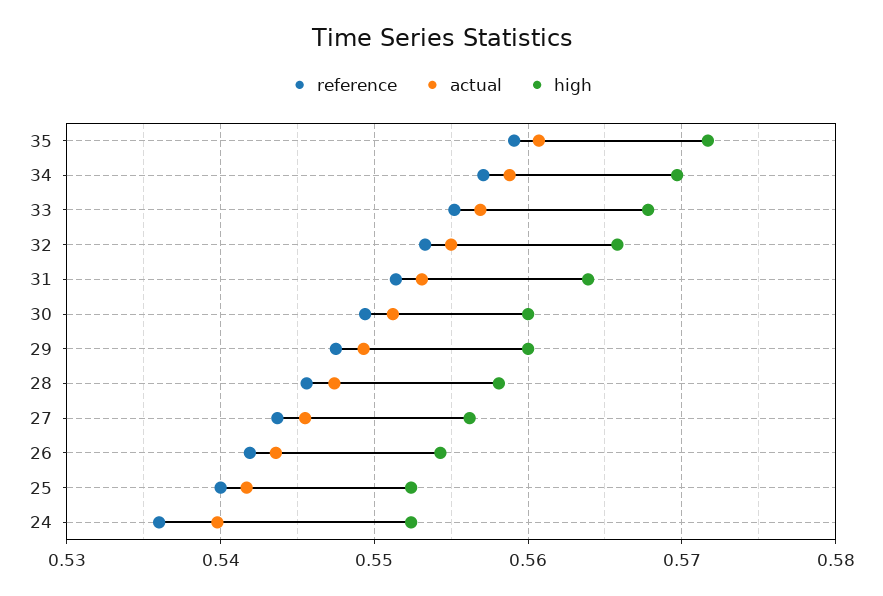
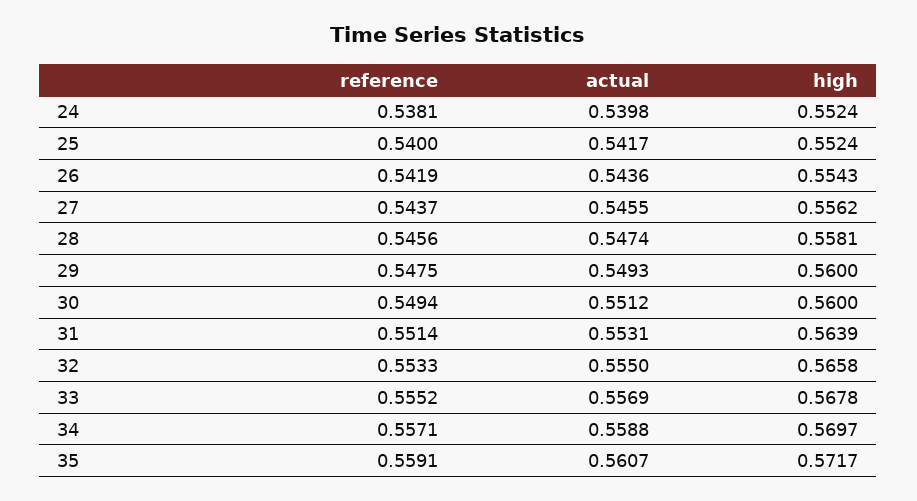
reference, 24: 0.536 -> 0.5381

